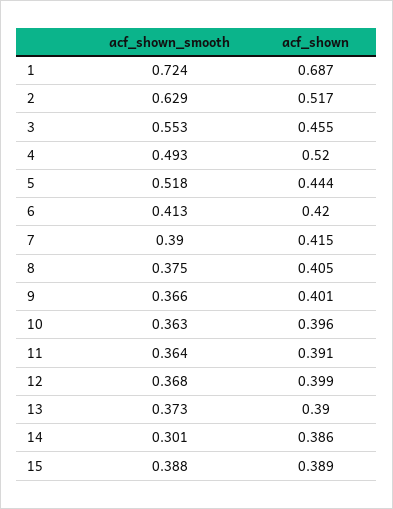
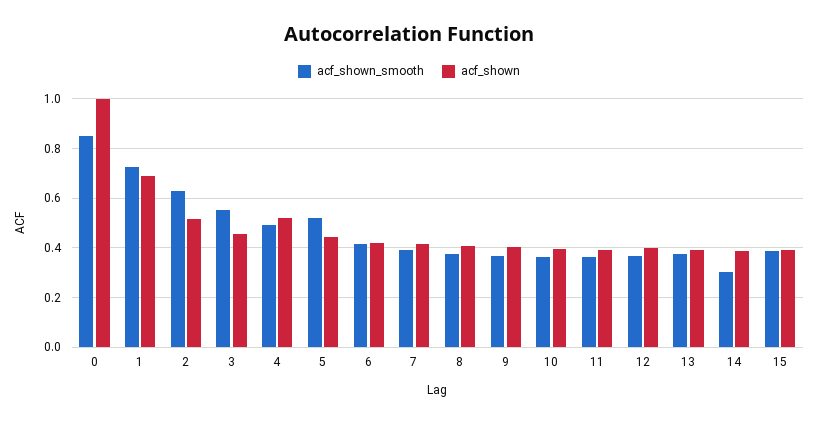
acf_shown_smooth, 0: none -> 0.85
acf_shown, 0: none -> 1

